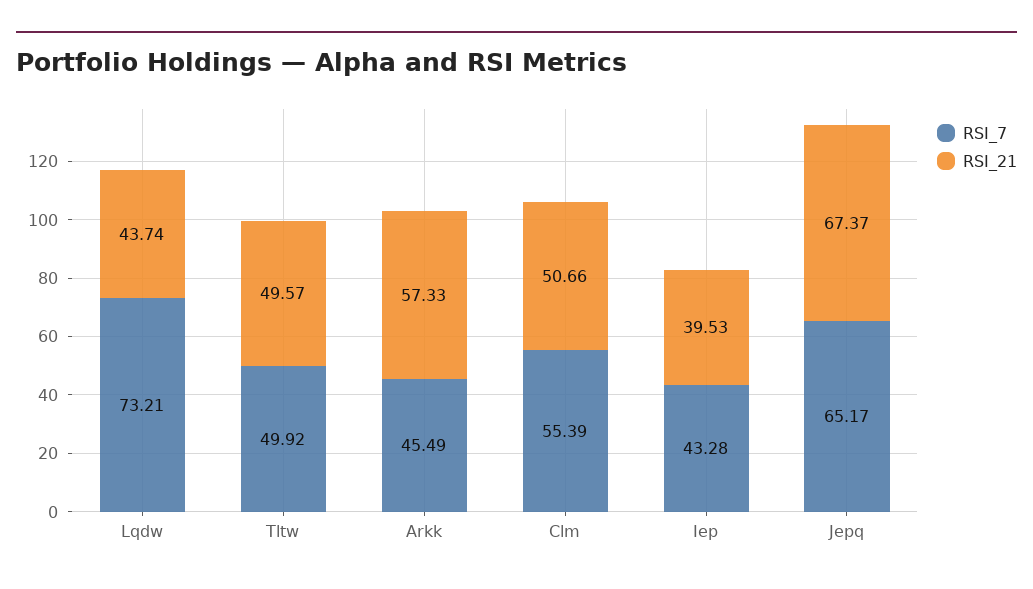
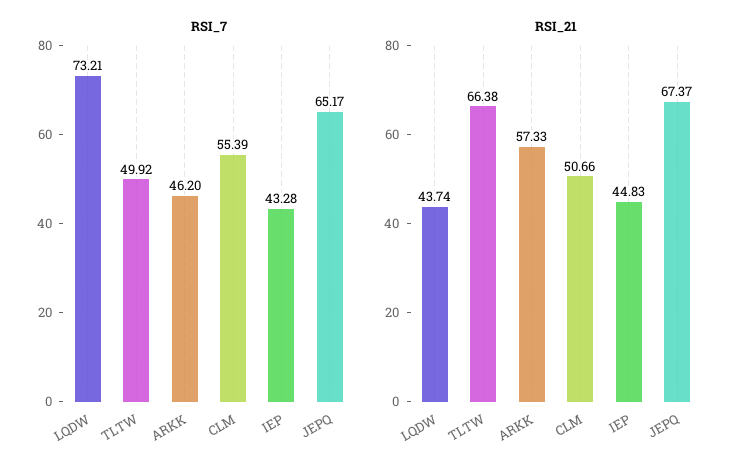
RSI_21, Tltw: 49.57 -> 66.38
RSI_7, Arkk: 45.49 -> 46.2
RSI_21, Iep: 39.53 -> 44.83

